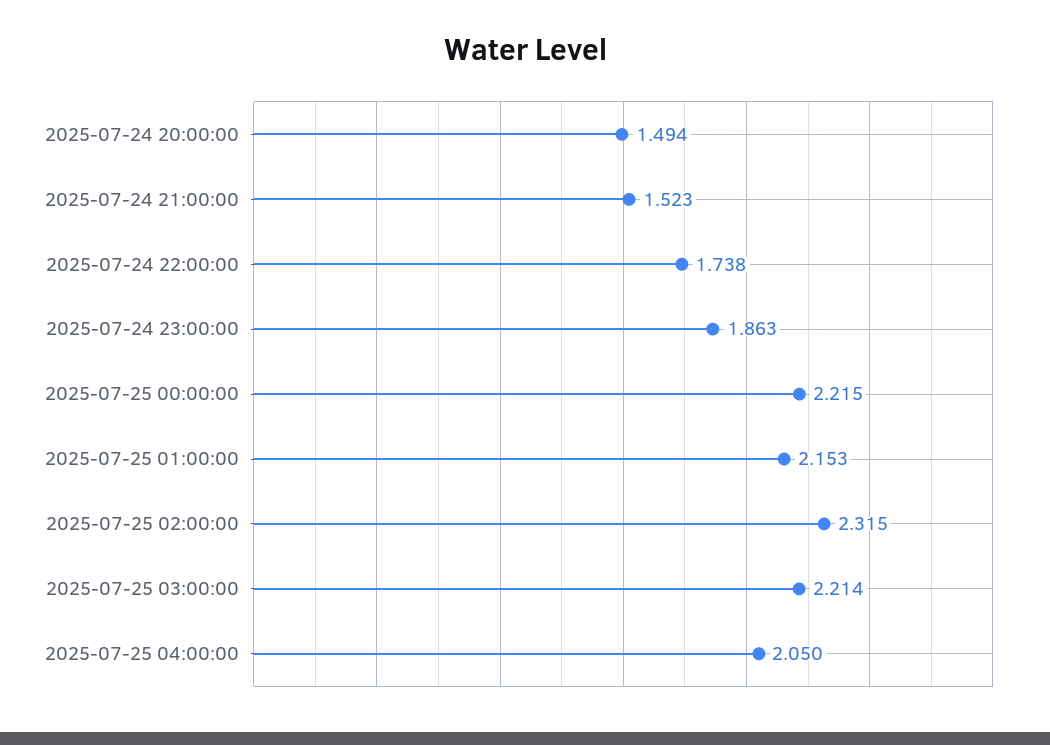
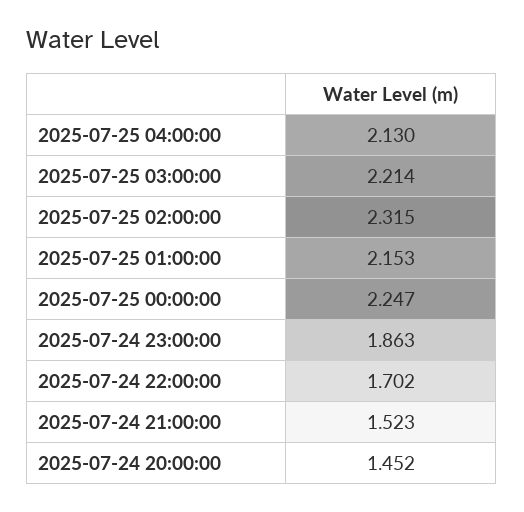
2025-07-24 20:00:00: 1.494 -> 1.452
2025-07-24 22:00:00: 1.738 -> 1.702
2025-07-25 00:00:00: 2.215 -> 2.247
2025-07-25 04:00:00: 2.05 -> 2.13

